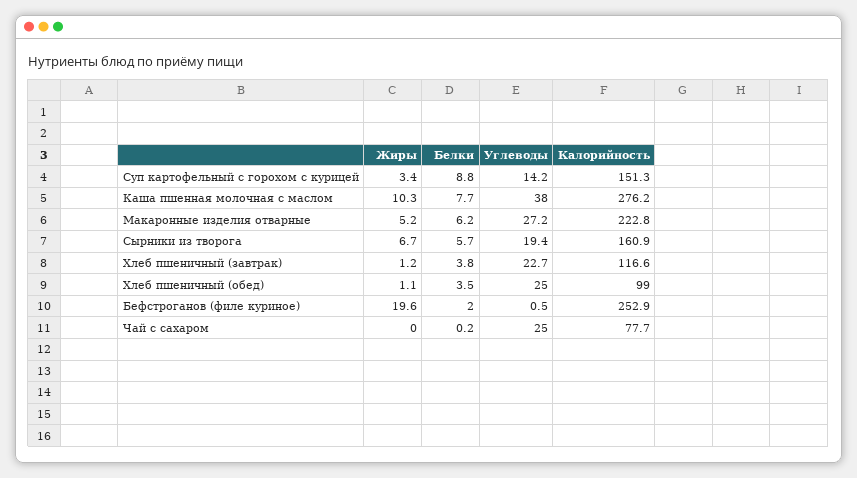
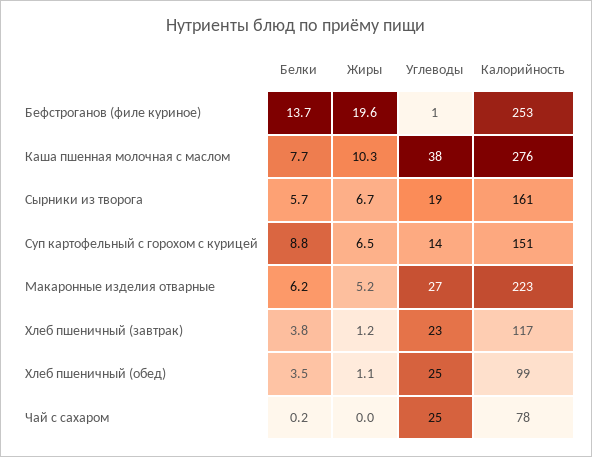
Жиры, Суп картофельный с горохом с курицей: 3.4 -> 6.5
Белки, Бефстроганов (филе куриное): 2 -> 13.7

